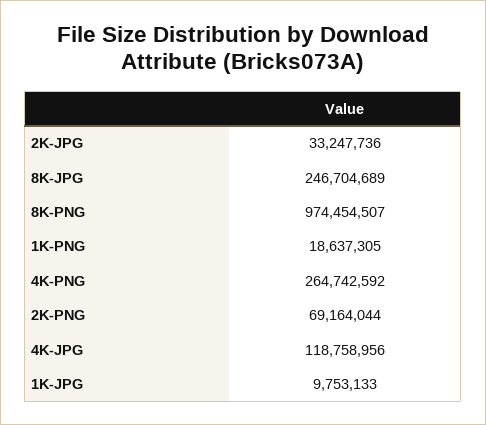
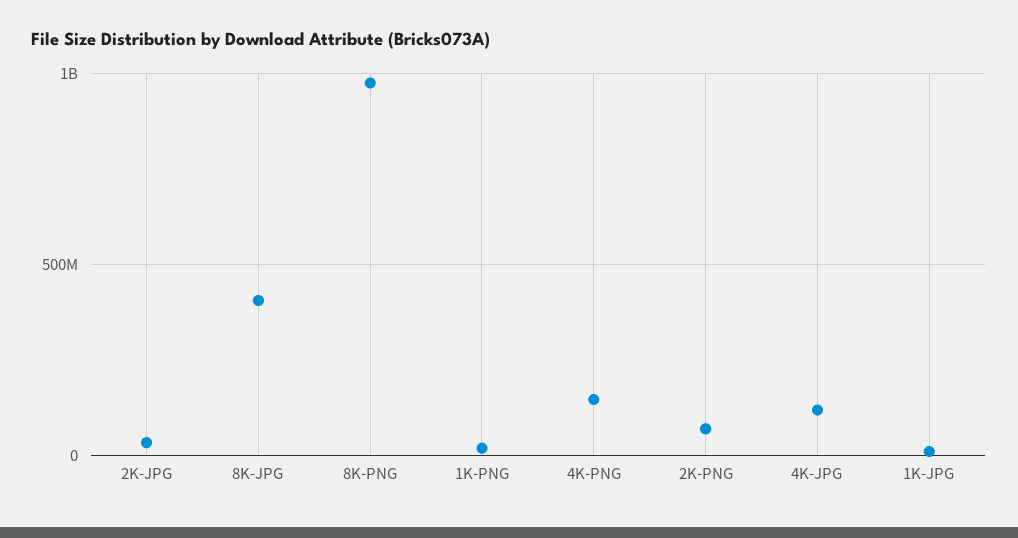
8K-JPG: 246704689 -> 400000000
4K-PNG: 264742592 -> 150000000

